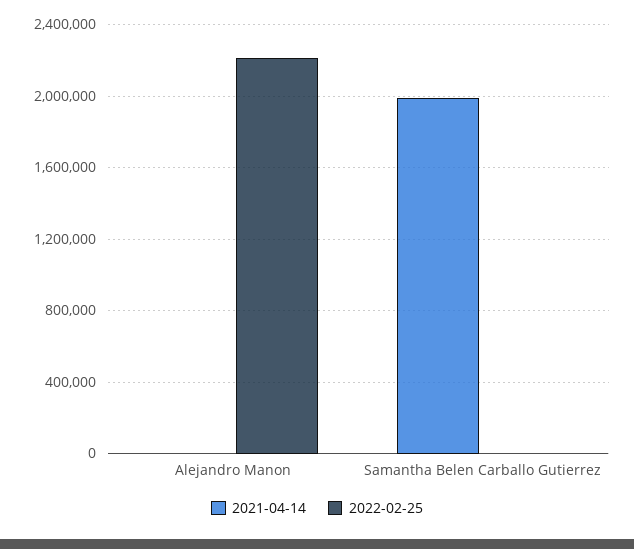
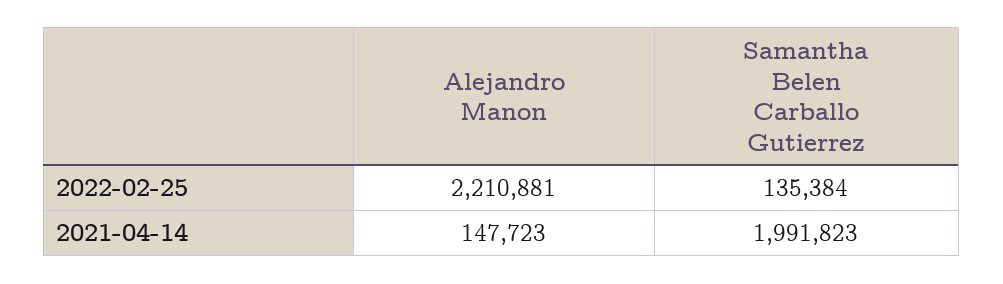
2021-04-14, Alejandro Manon: 0 -> 147723
2022-02-25, Samantha Belen Carballo Gutierrez: 0 -> 135384

